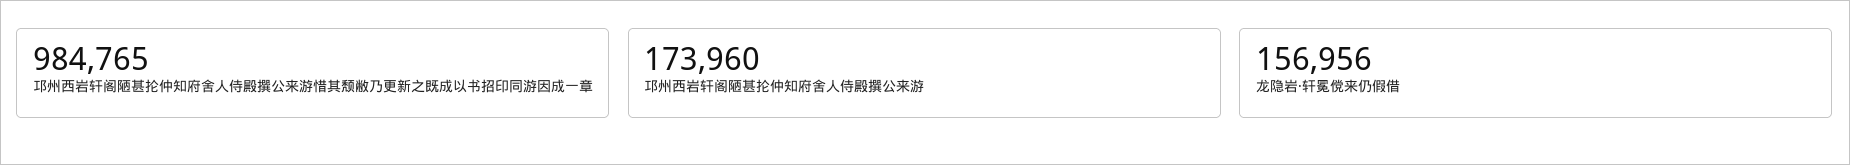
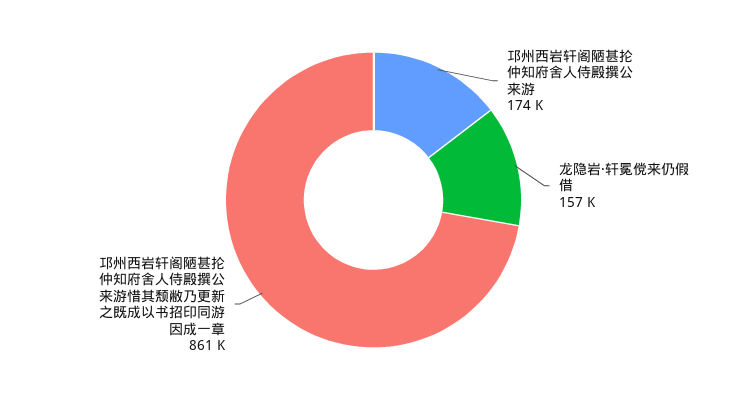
邛州西岩轩阁陋甚抡仲知府舍人侍殿撰公来游惜其颓敝乃更新之既成以书招印同游因成一章: 984765 -> 861000

